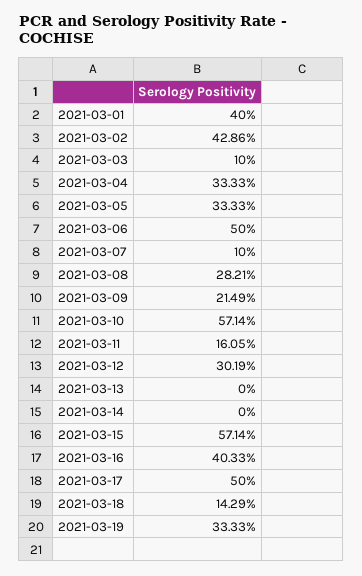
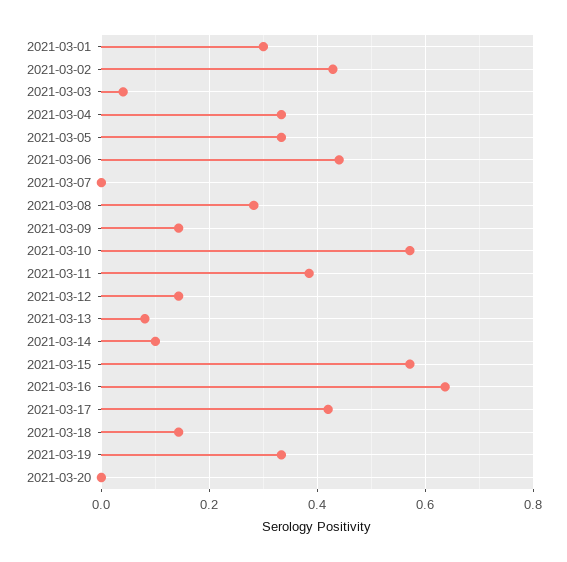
2021-03-01: 0.4 -> 0.3
2021-03-03: 0.1 -> 0.04
2021-03-06: 0.5 -> 0.44
2021-03-07: 0.1 -> 0
2021-03-09: 0.2149 -> 0.14
2021-03-11: 0.1605 -> 0.38
2021-03-12: 0.3019 -> 0.14
2021-03-13: 0 -> 0.08
2021-03-14: 0 -> 0.1
2021-03-16: 0.4033 -> 0.64
2021-03-17: 0.5 -> 0.42
2021-03-20: none -> 0

